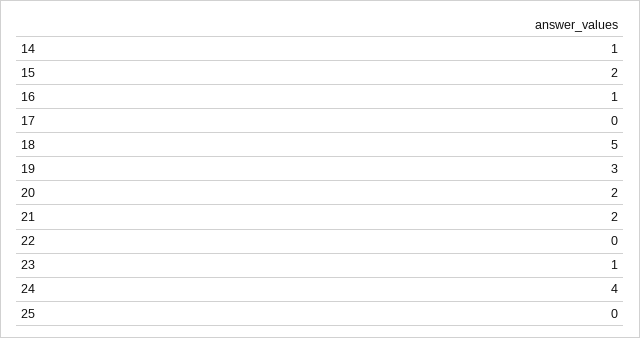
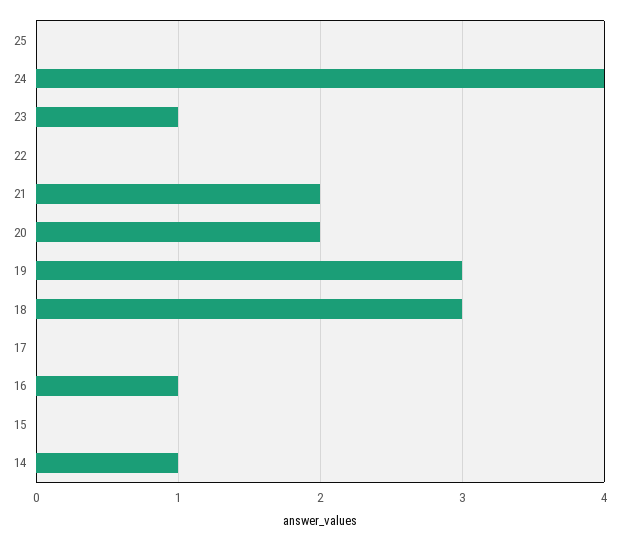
15: 2 -> 0
18: 5 -> 3

